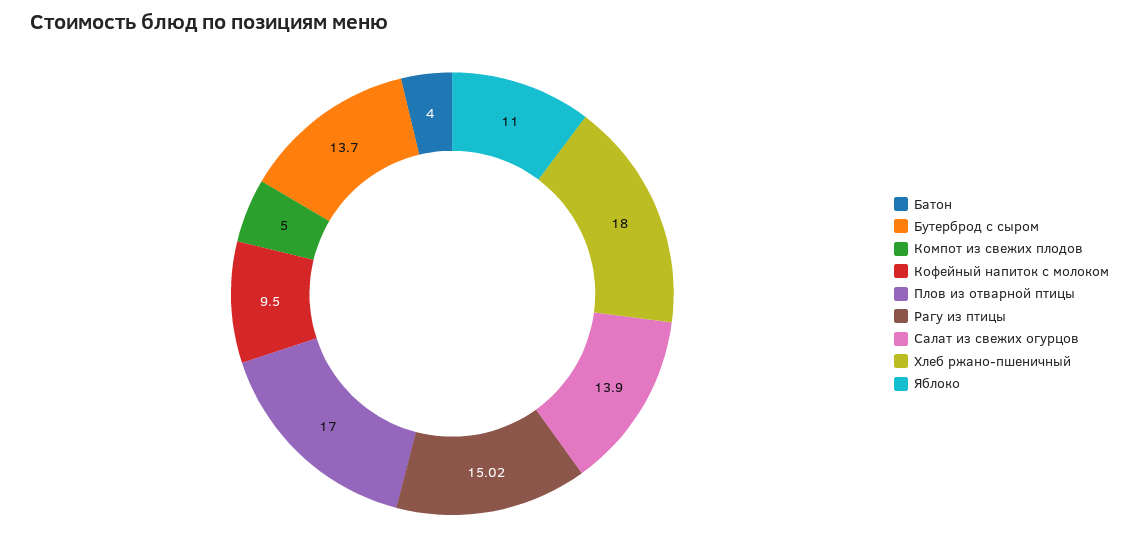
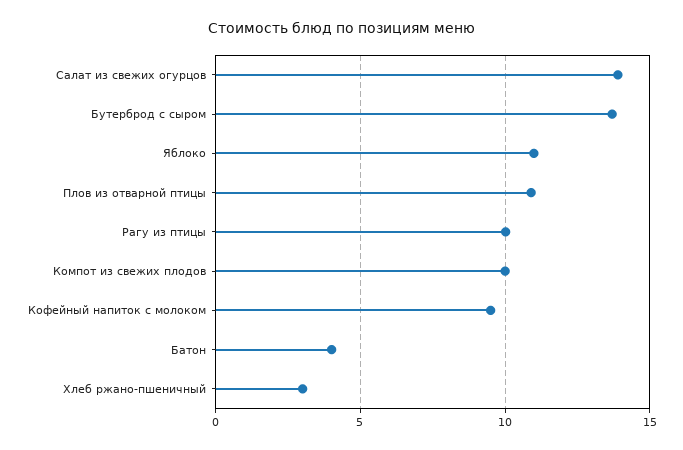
Компот из свежих плодов: 5 -> 10
Плов из отварной птицы: 17 -> 11
Рагу из птицы: 15.02 -> 10
Хлеб ржано-пшеничный: 18 -> 3

